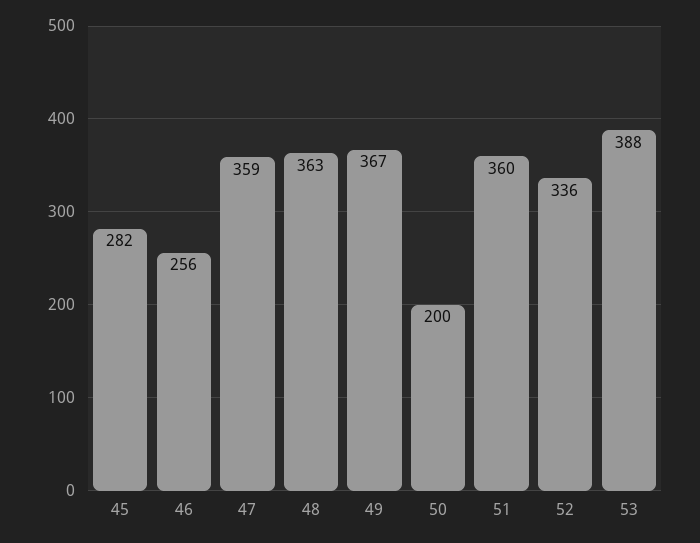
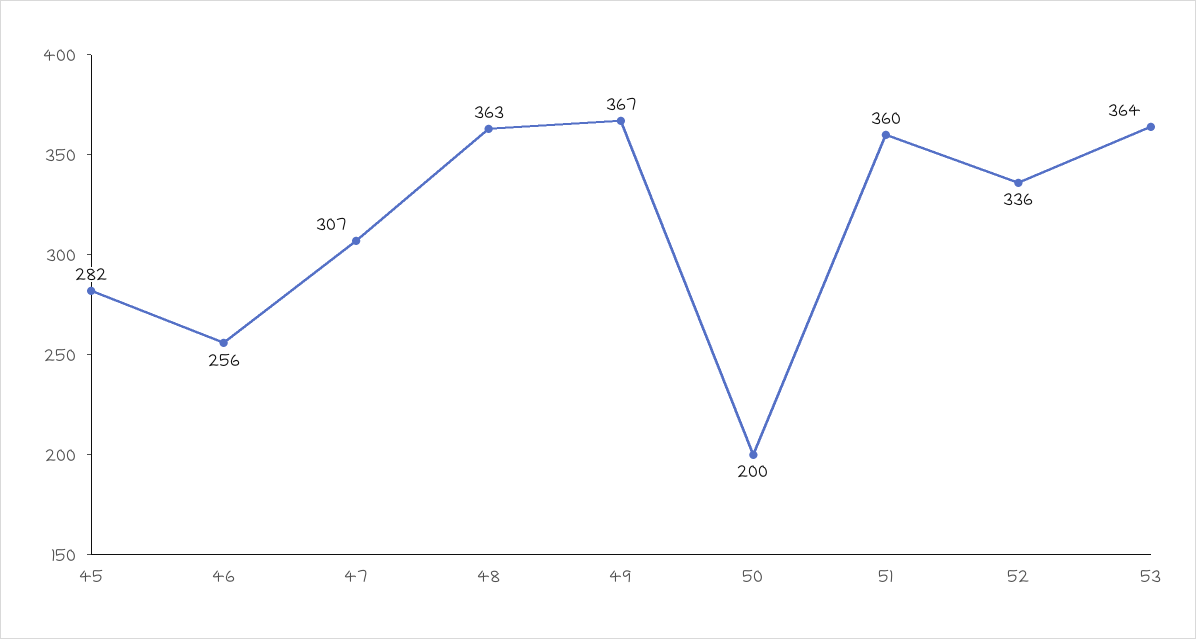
47: 359 -> 307
53: 388 -> 364

